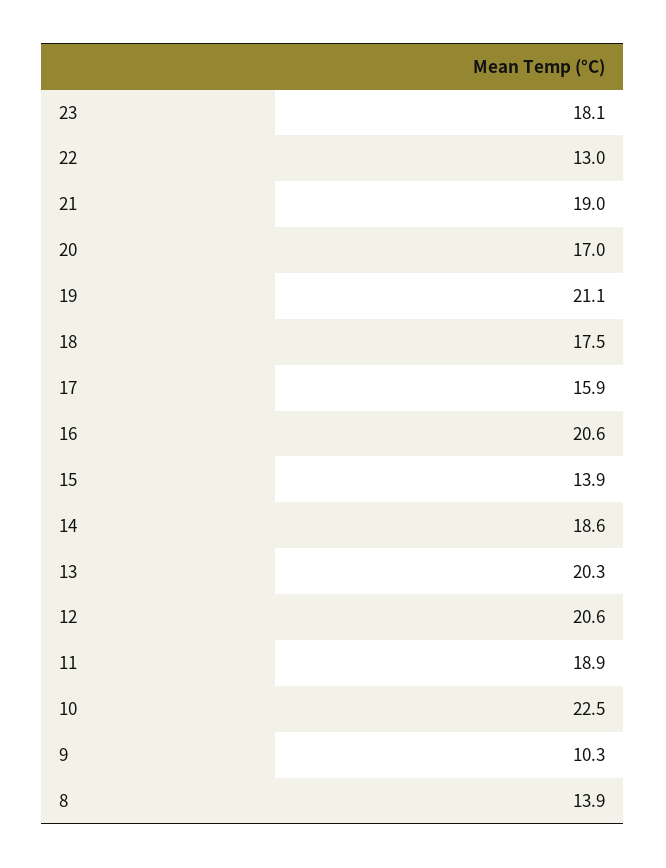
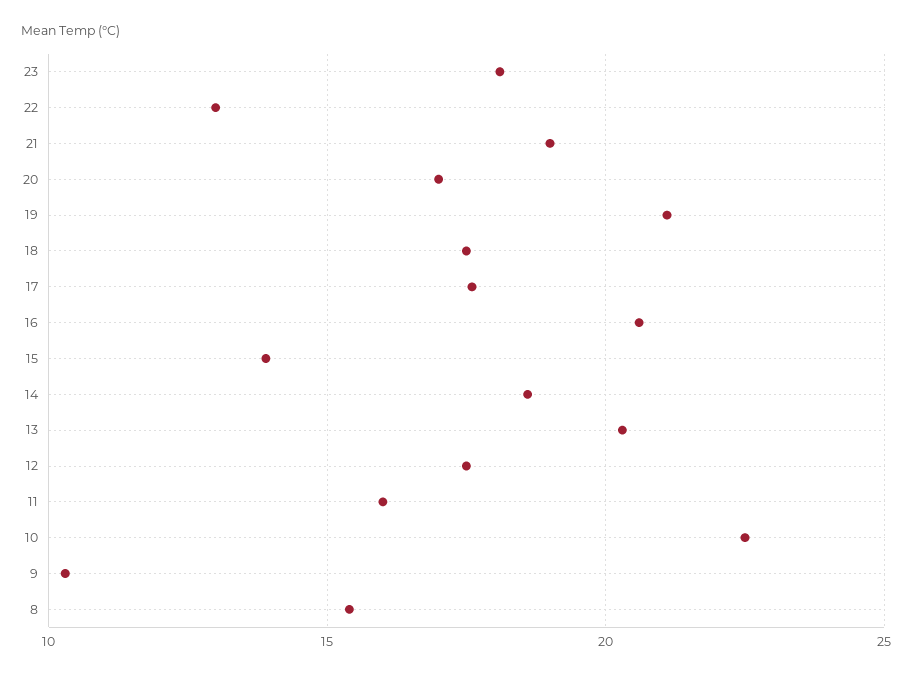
17: 15.9 -> 17.5
12: 20.6 -> 17.5
11: 18.9 -> 16
8: 13.9 -> 15.5

